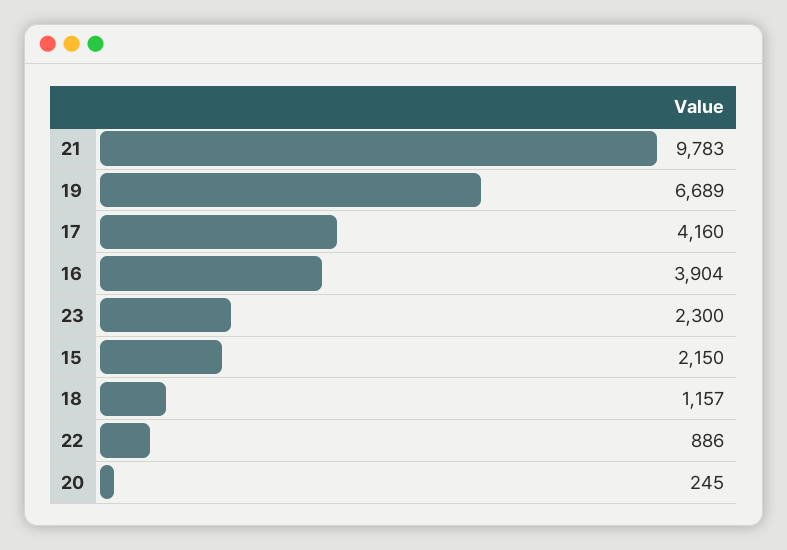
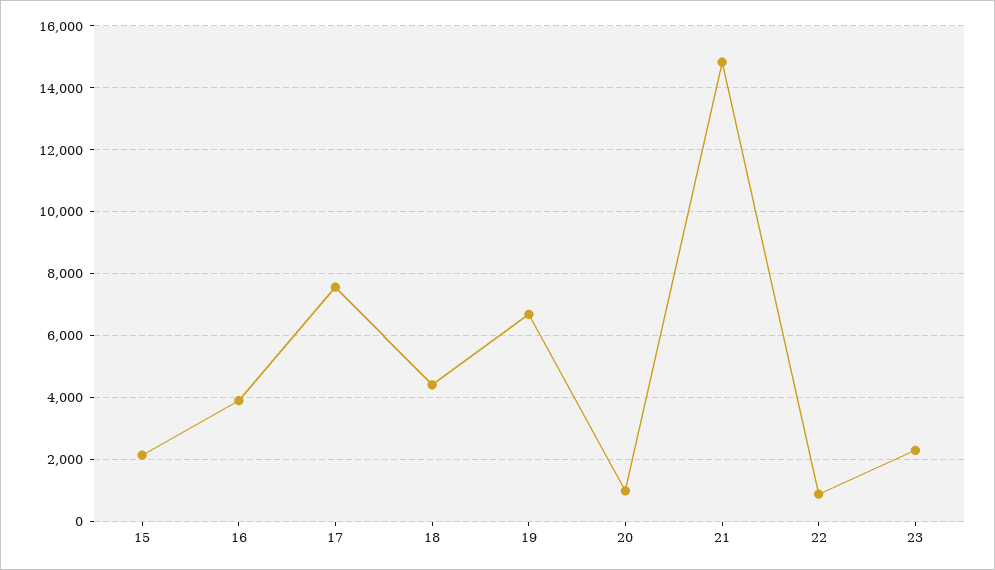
21: 9783 -> 14800
17: 4160 -> 7600
18: 1157 -> 4400
20: 245 -> 1000

